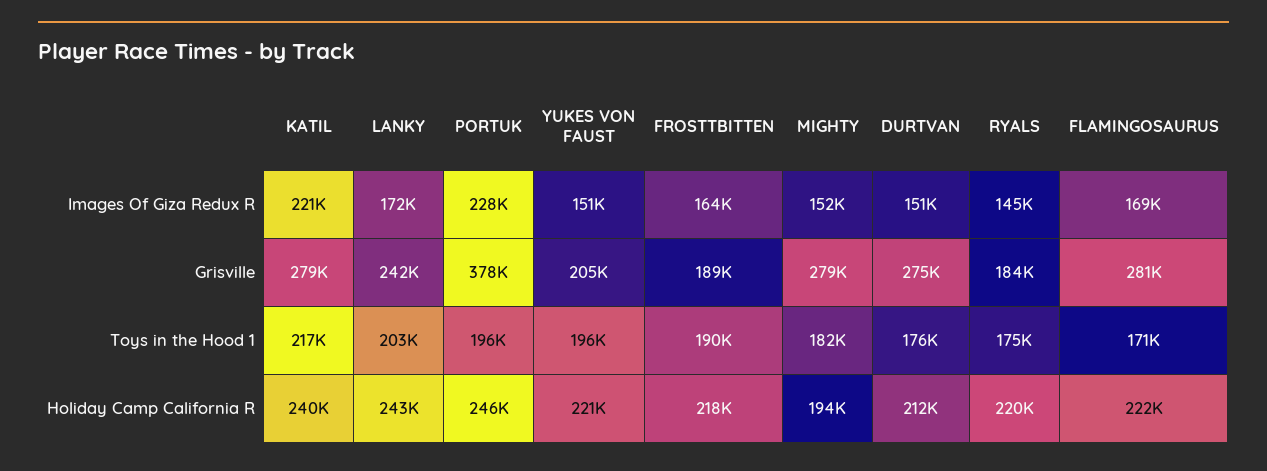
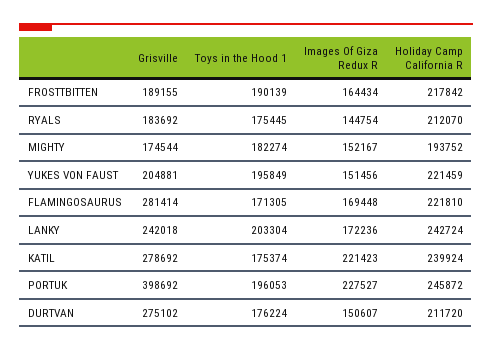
PORTUK, Grisville: 378000 -> 398692
MIGHTY, Grisville: 279000 -> 174544
KATIL, Toys in the Hood 1: 217000 -> 175374
RYALS, Holiday Camp California R: 220000 -> 212070

